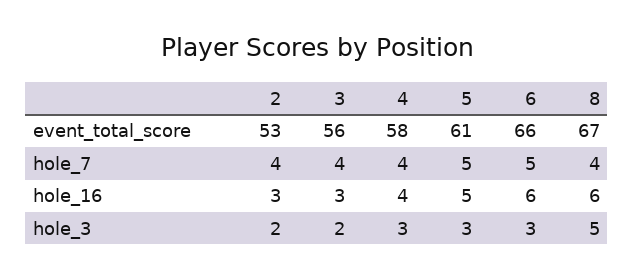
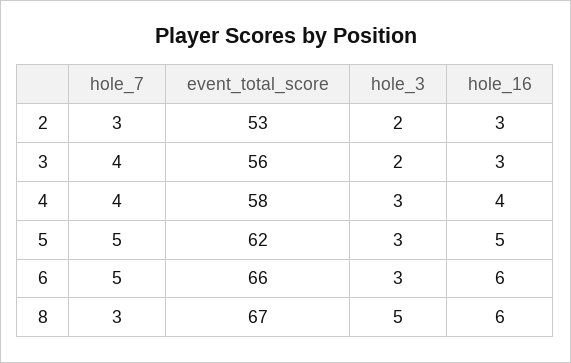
5, event_total_score: 61 -> 62
2, hole_7: 4 -> 3
8, hole_7: 4 -> 3

